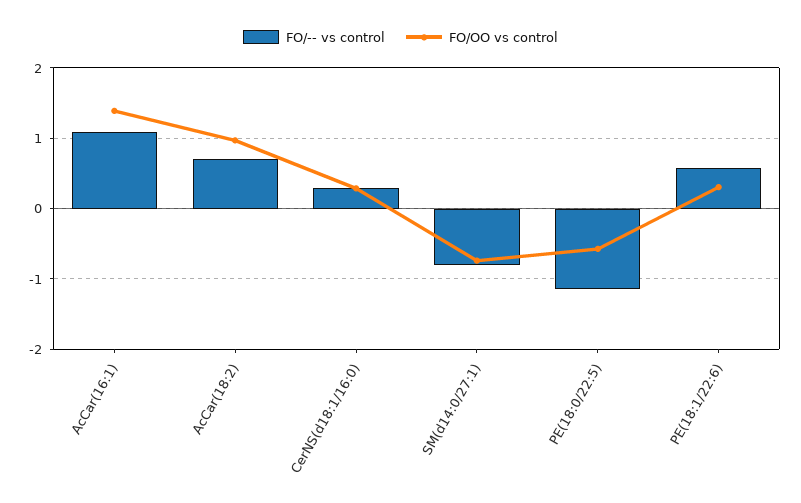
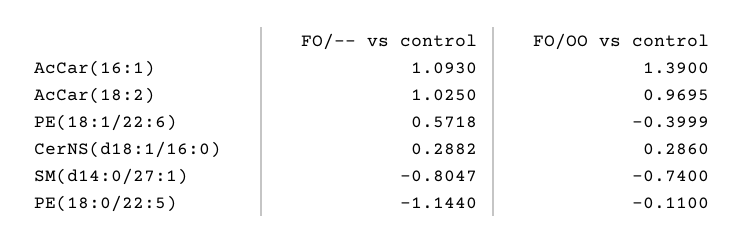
FO/-- vs control, AcCar(18:2): 0.7 -> 1.025
FO/OO vs control, PE(18:0/22:5): -0.6 -> -0.11
FO/OO vs control, PE(18:1/22:6): 0.3 -> -0.3999

